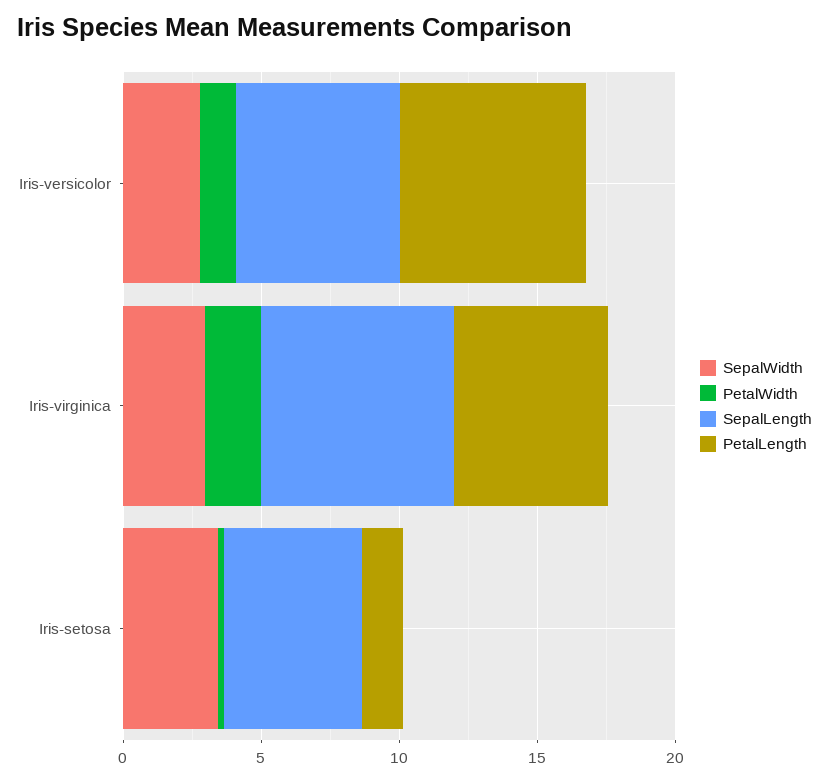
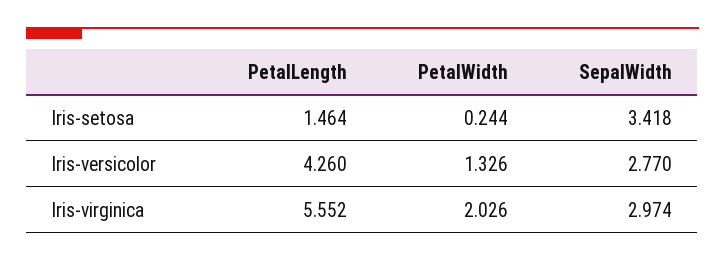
SepalLength, Iris-versicolor: 6 -> none
PetalLength, Iris-versicolor: 7 -> 4.26
SepalLength, Iris-virginica: 7 -> none
SepalLength, Iris-setosa: 5 -> none

